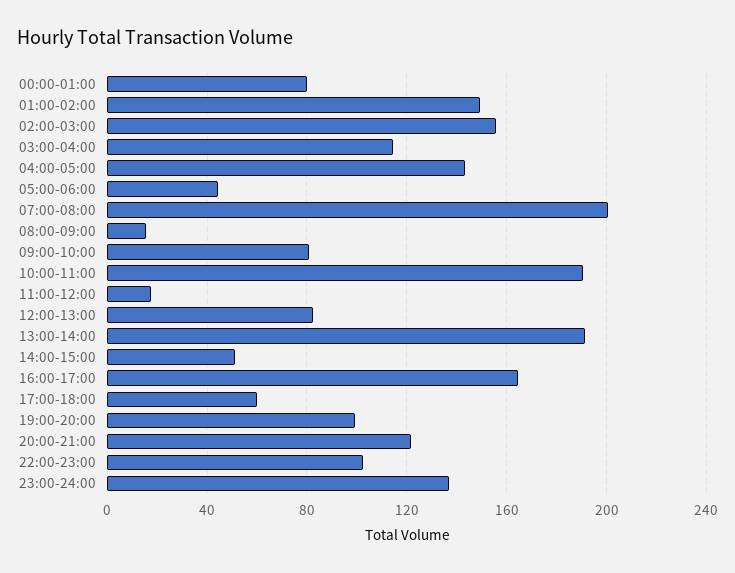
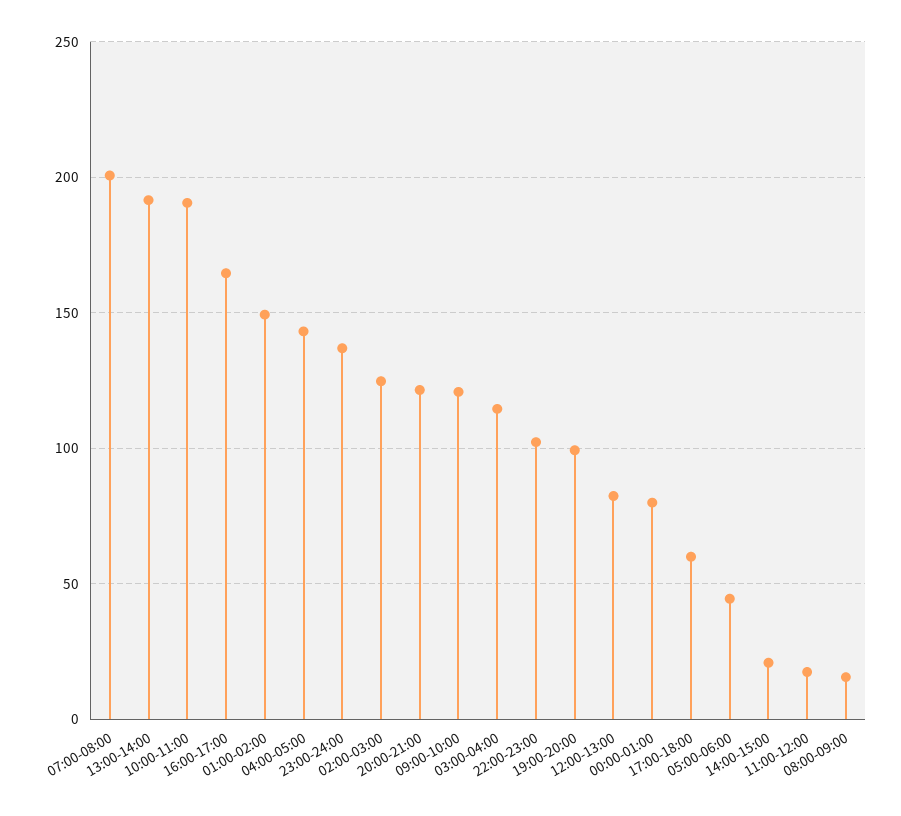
02:00-03:00: 155 -> 125
09:00-10:00: 80 -> 120
14:00-15:00: 50 -> 20

